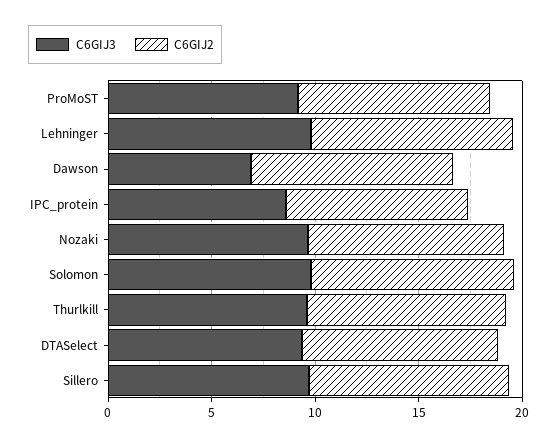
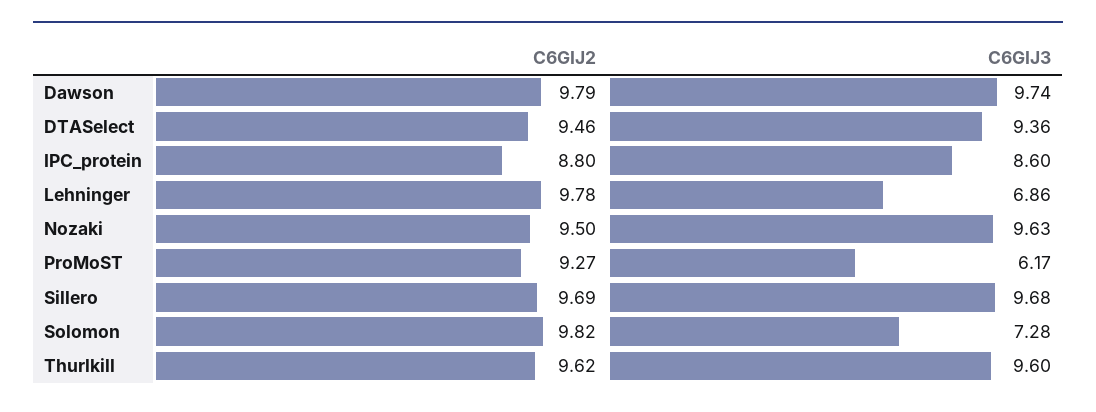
C6GIJ3, ProMoST: 9 -> 6.17
C6GIJ3, Lehninger: 10 -> 6.86
C6GIJ3, Dawson: 7 -> 9.74
C6GIJ3, Solomon: 10 -> 7.28

